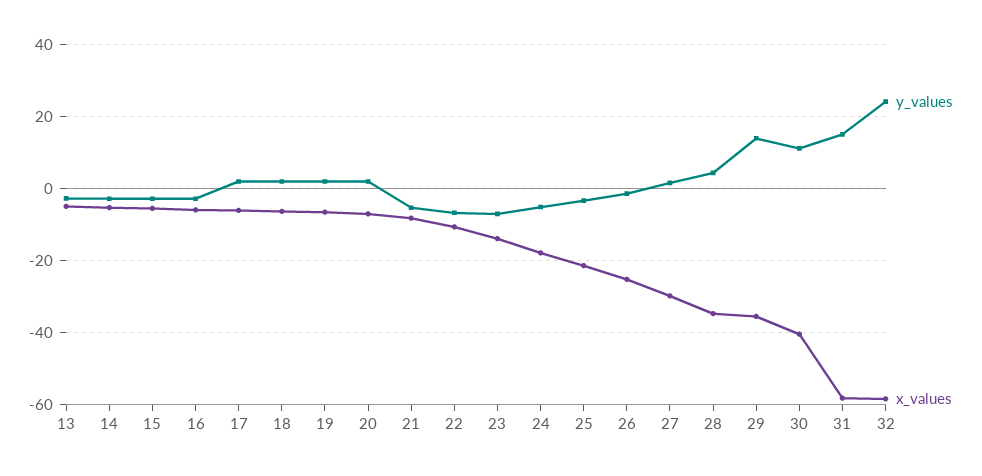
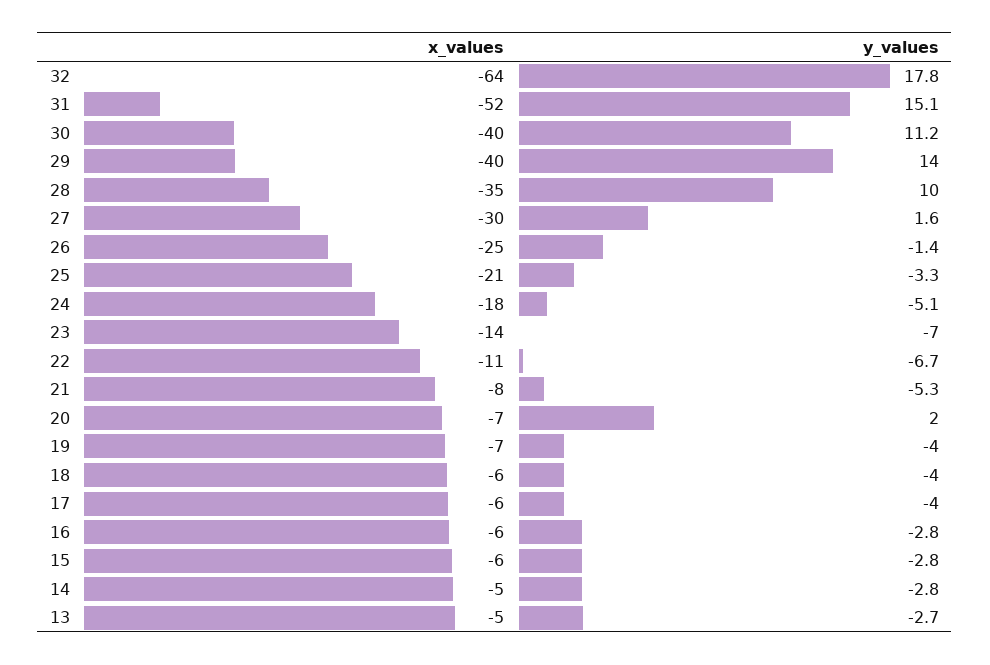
y_values, 17: 2 -> -4
y_values, 18: 2 -> -4
y_values, 19: 2 -> -4
y_values, 28: 4 -> 10
x_values, 29: -36 -> -40
x_values, 31: -58 -> -52
y_values, 32: 24 -> 17.8
x_values, 32: -58 -> -64

